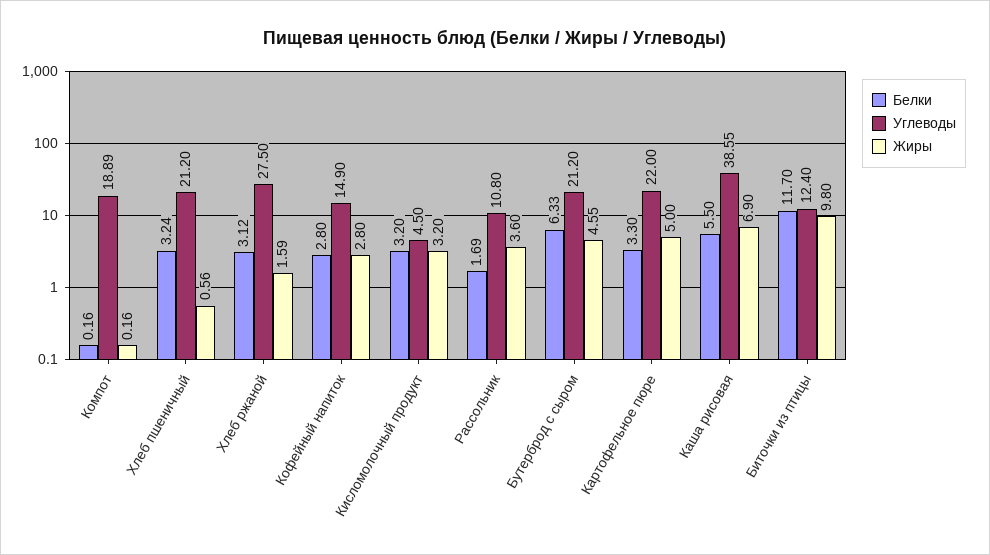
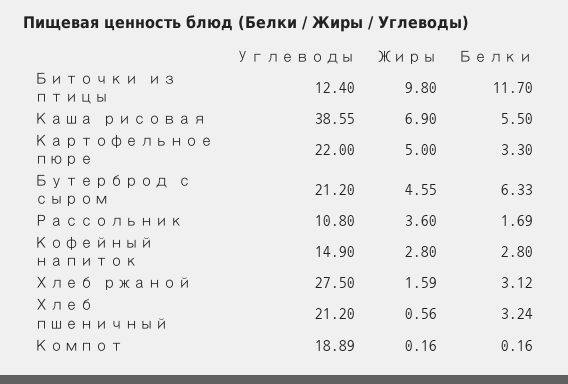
Белки, Кисломолочный продукт: 3.2 -> none
Углеводы, Кисломолочный продукт: 4.5 -> none
Жиры, Кисломолочный продукт: 3.2 -> none

